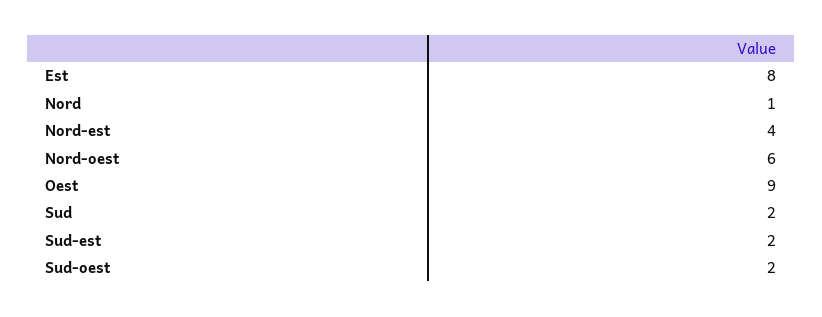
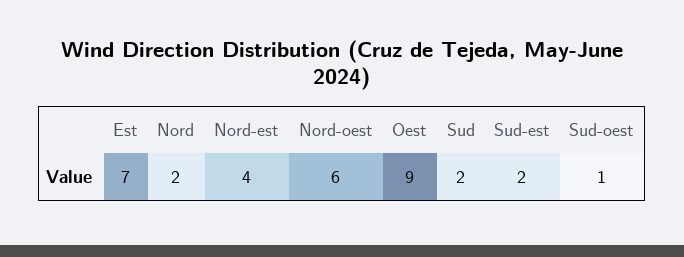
Est: 8 -> 7
Nord: 1 -> 2
Sud-oest: 2 -> 1

